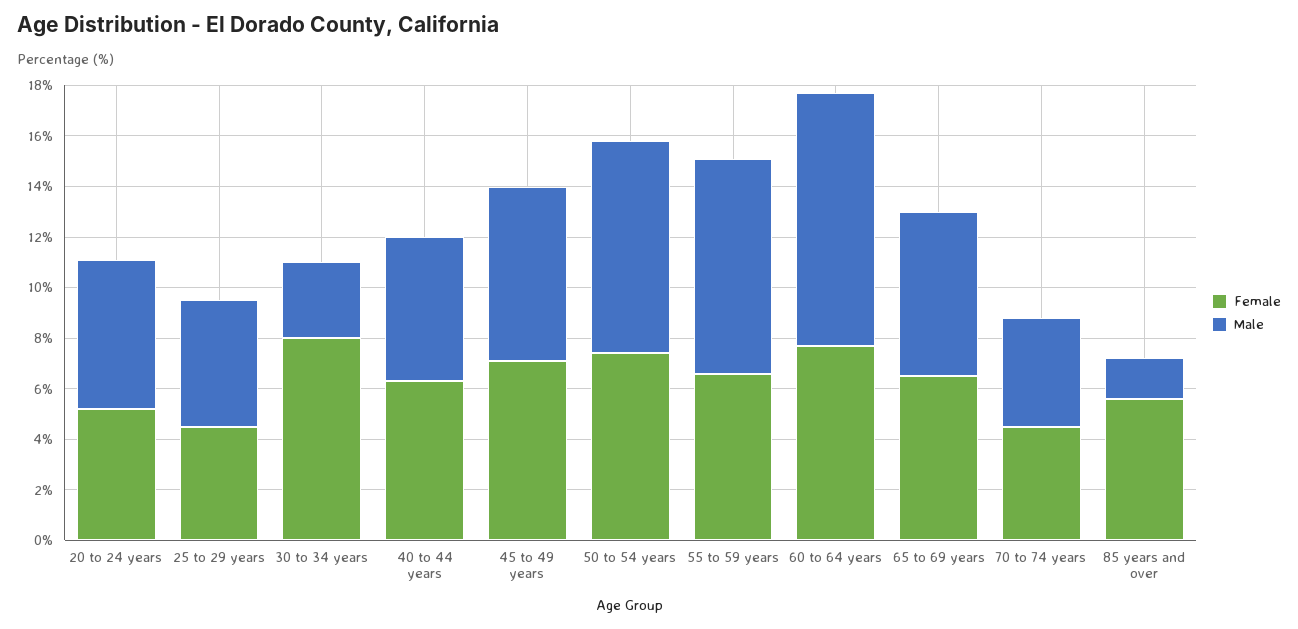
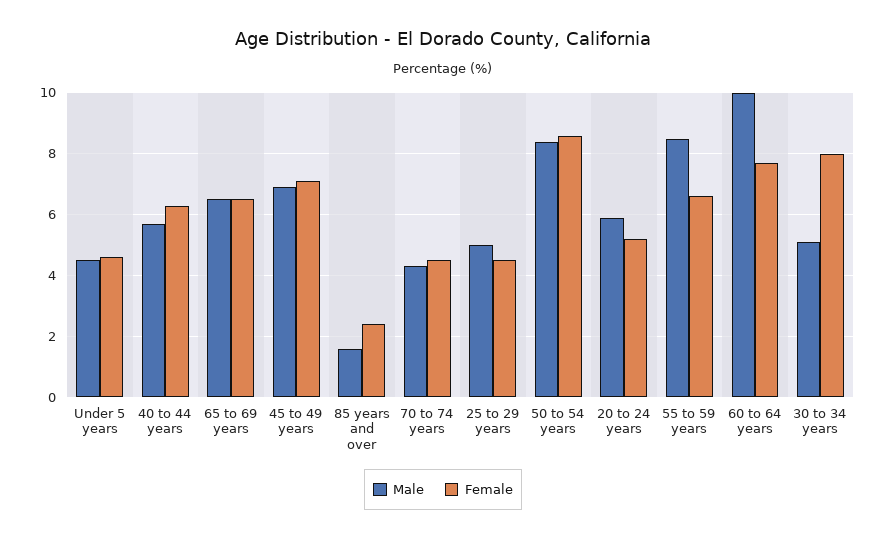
Male, 30 to 34 years: 3 -> 5
Female, 50 to 54 years: 7.5 -> 8.5
Female, 85 years and over: 5.5 -> 2.5
Male, Under 5 years: none -> 4.5
Female, Under 5 years: none -> 4.5

